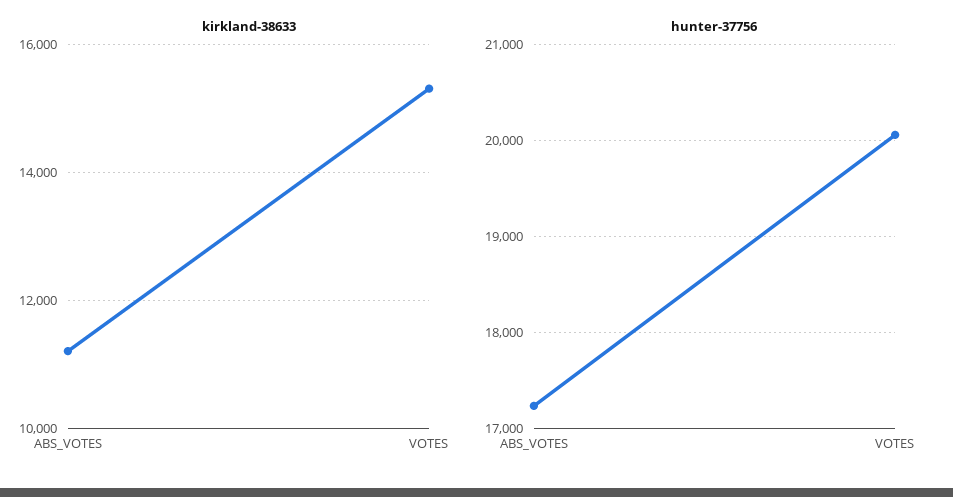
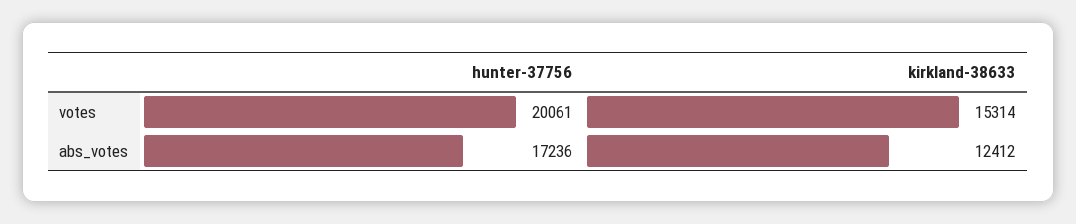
kirkland-38633, ABS_VOTES: 11200 -> 12412

